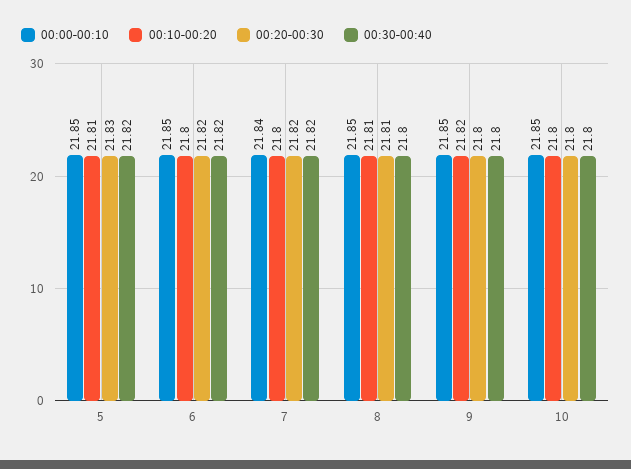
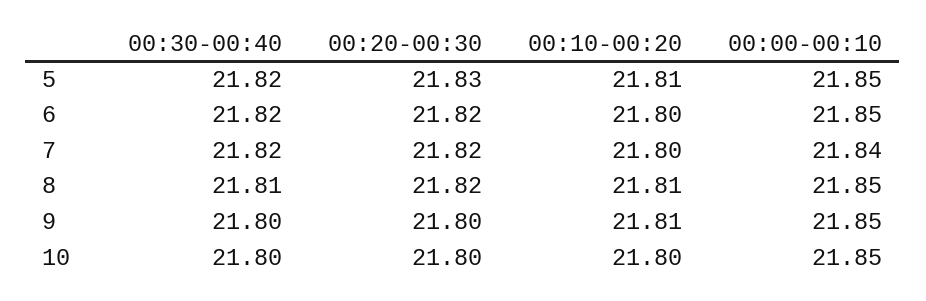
00:20-00:30, 8: 21.81 -> 21.82
00:30-00:40, 8: 21.8 -> 21.81
00:10-00:20, 9: 21.82 -> 21.81

